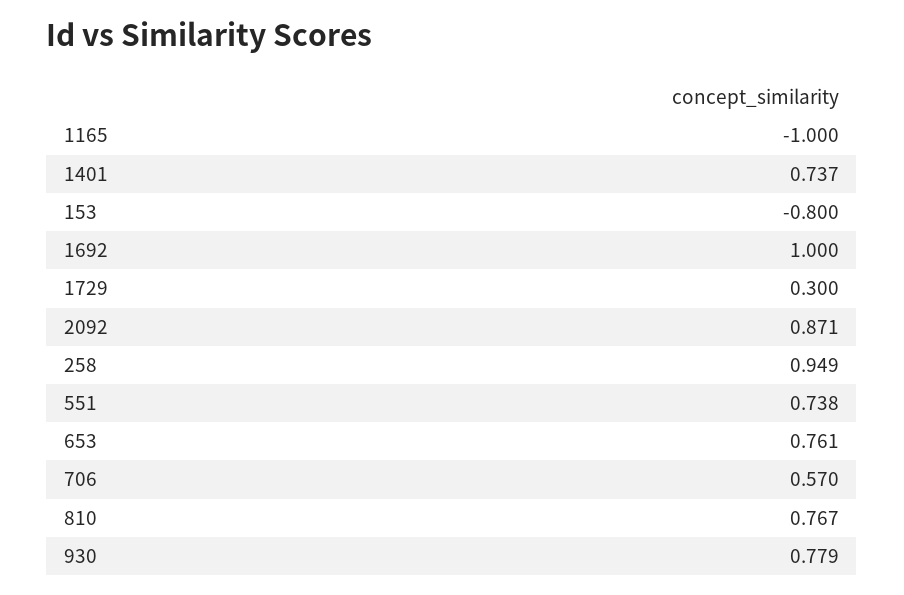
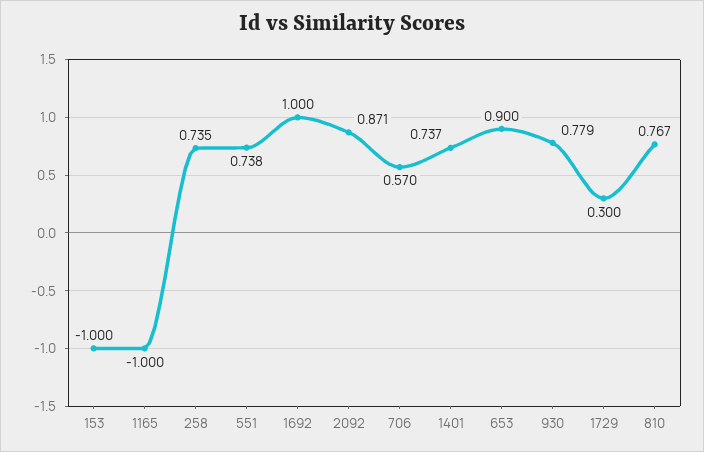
153: -0.8 -> -1
258: 0.949 -> 0.735
653: 0.761 -> 0.9

